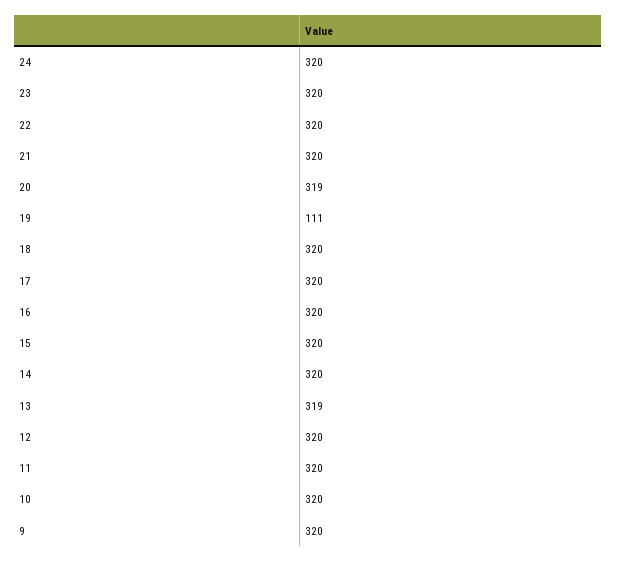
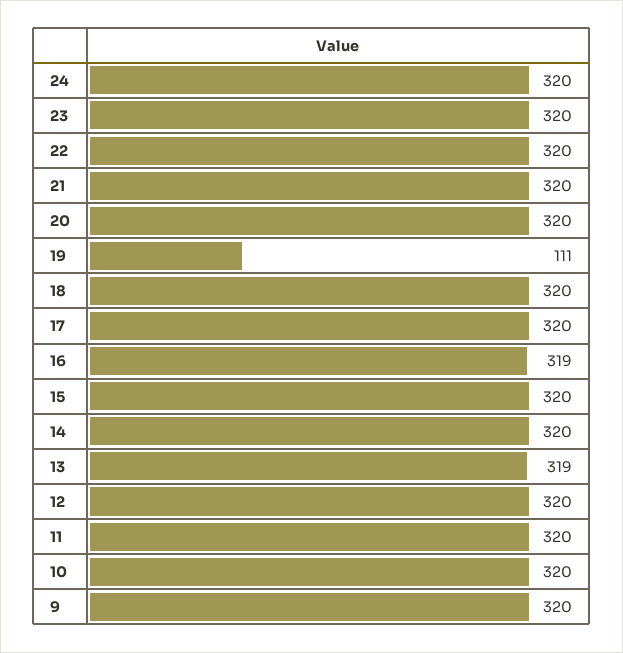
20: 319 -> 320
16: 320 -> 319

